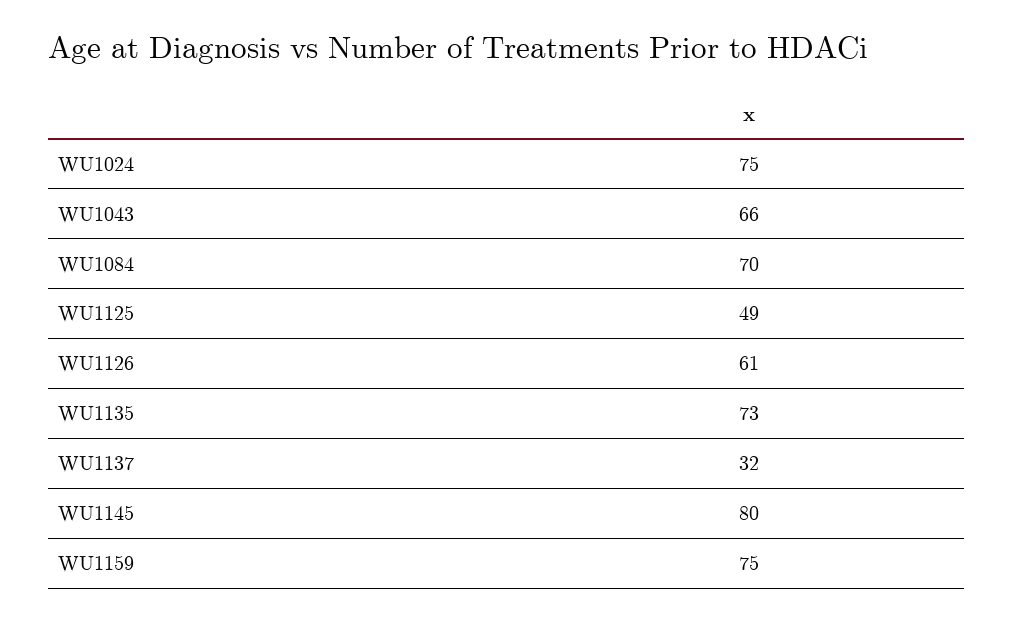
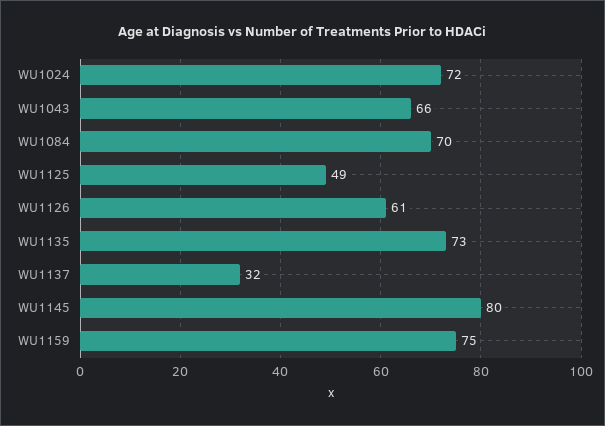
WU1024: 75 -> 72

